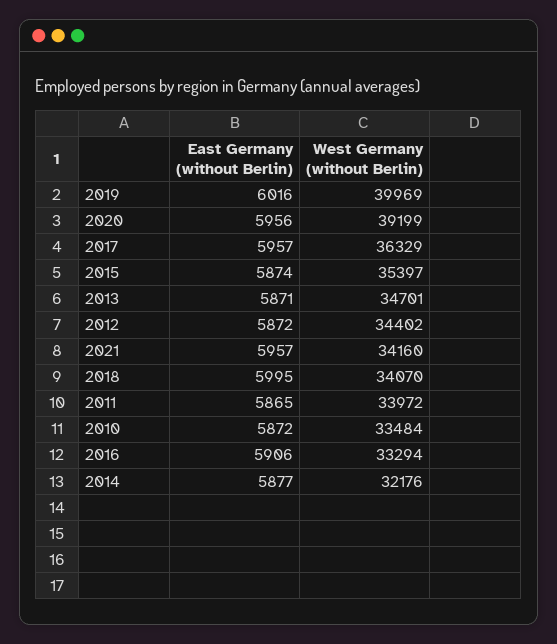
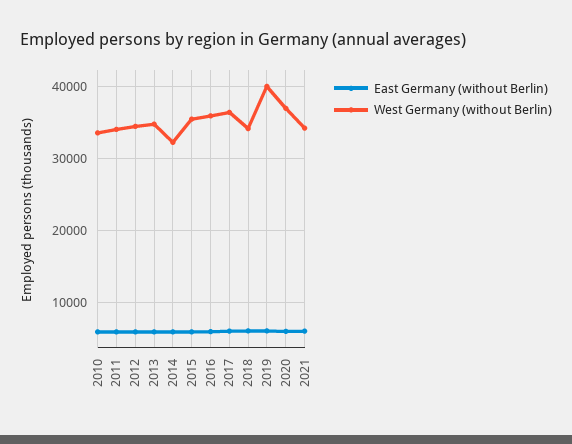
West Germany (without Berlin), 2020: 39199 -> 37000
West Germany (without Berlin), 2016: 33294 -> 36000

